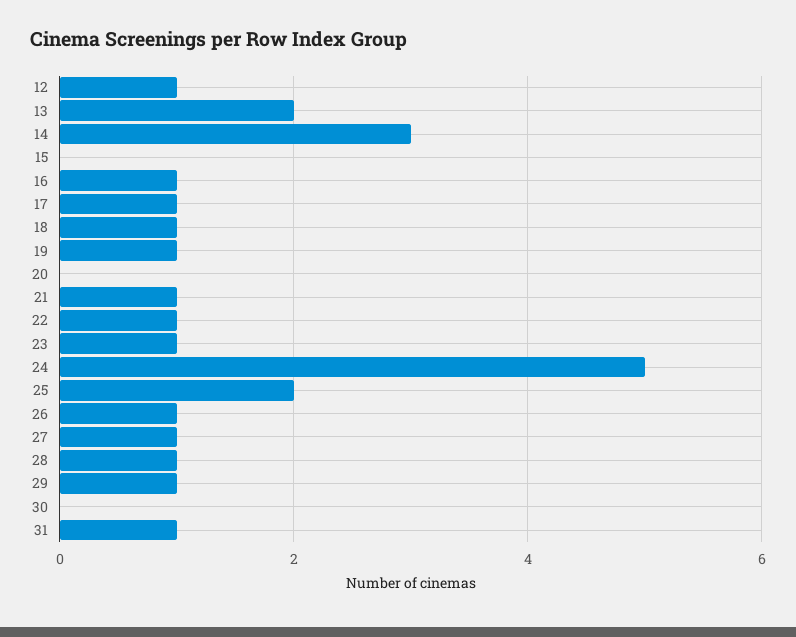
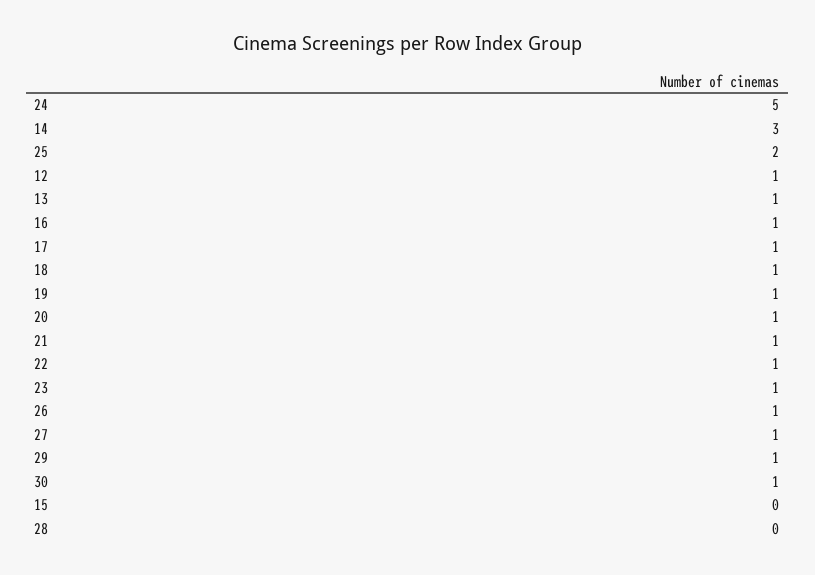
13: 2 -> 1
20: 0 -> 1
28: 1 -> 0
30: 0 -> 1
31: 1 -> none

